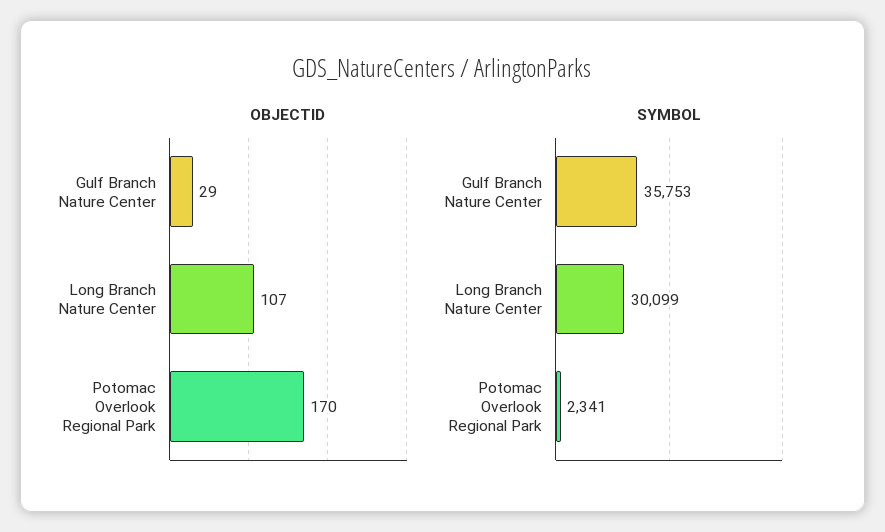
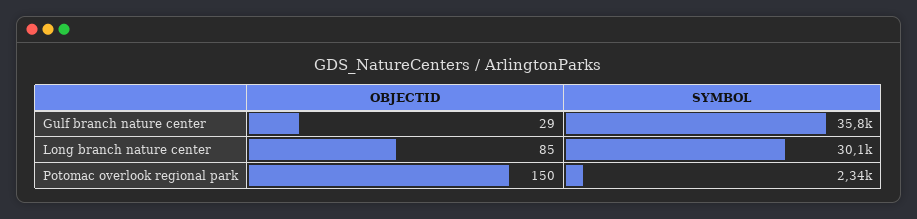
OBJECTID, Long Branch Nature Center: 107 -> 85
OBJECTID, Potomac Overlook Regional Park: 170 -> 150

